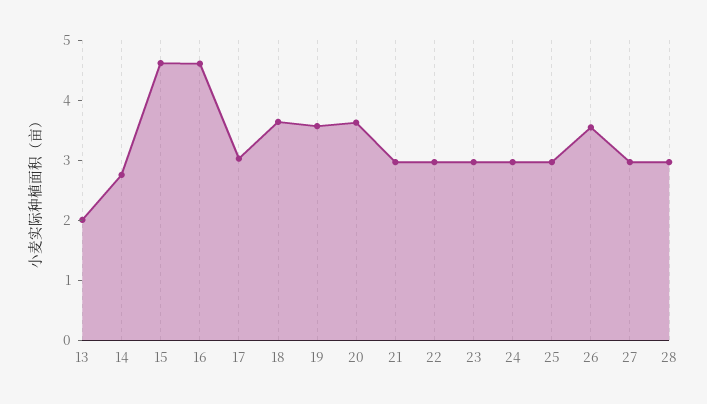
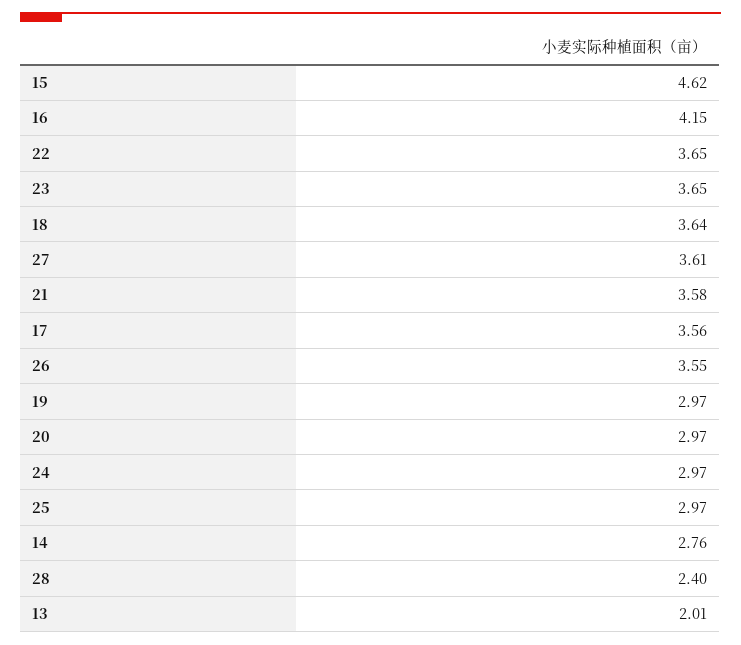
16: 4.6 -> 4.15
17: 3 -> 3.56
19: 3.6 -> 2.97
20: 3.6 -> 2.97
21: 3 -> 3.58
22: 3 -> 3.65
23: 3 -> 3.65
27: 3 -> 3.61
28: 3 -> 2.4

